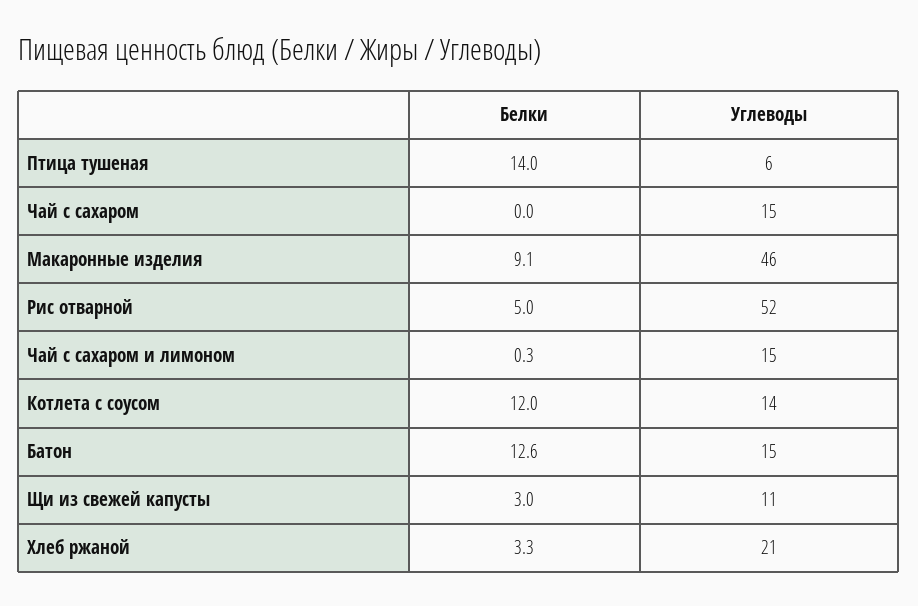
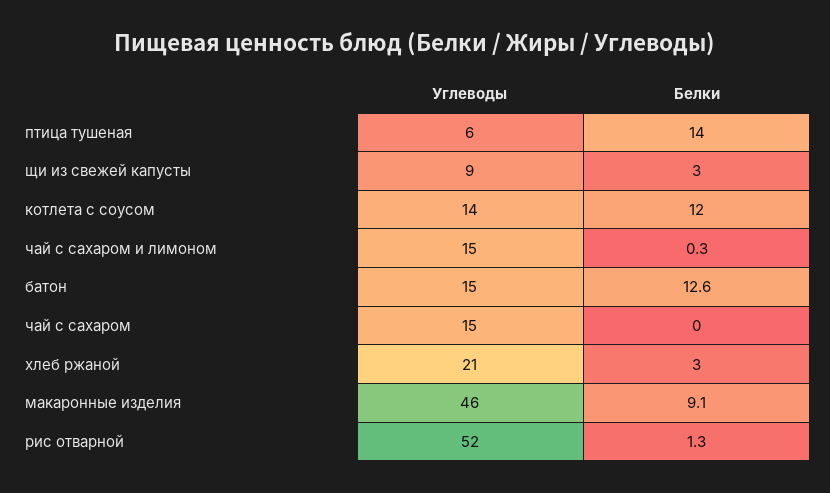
Белки, Рис отварной: 5 -> 1.3
Углеводы, Щи из свежей капусты: 11 -> 9
Белки, Хлеб ржаной: 3.3 -> 3

